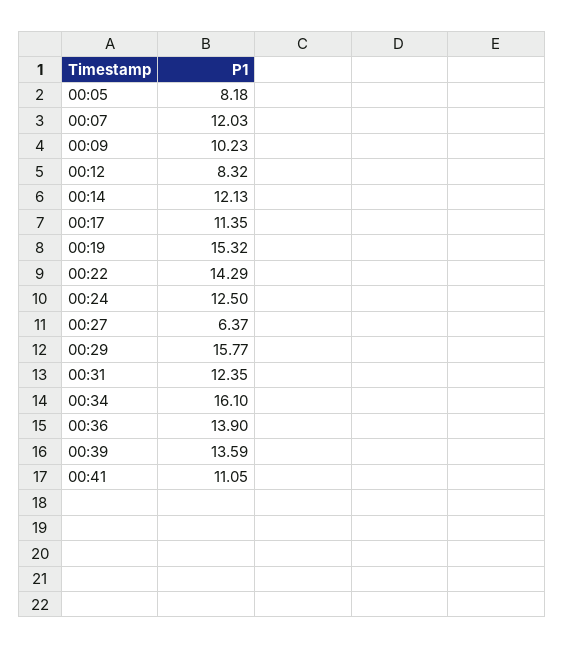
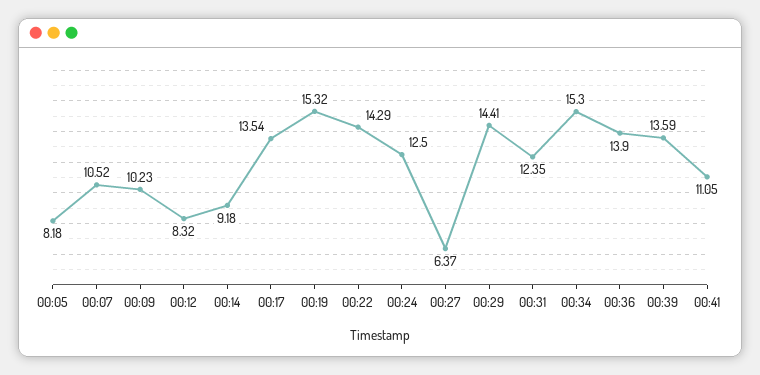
00:07: 12.03 -> 10.52
00:14: 12.13 -> 9.18
00:17: 11.35 -> 13.54
00:29: 15.77 -> 14.41
00:34: 16.1 -> 15.3

